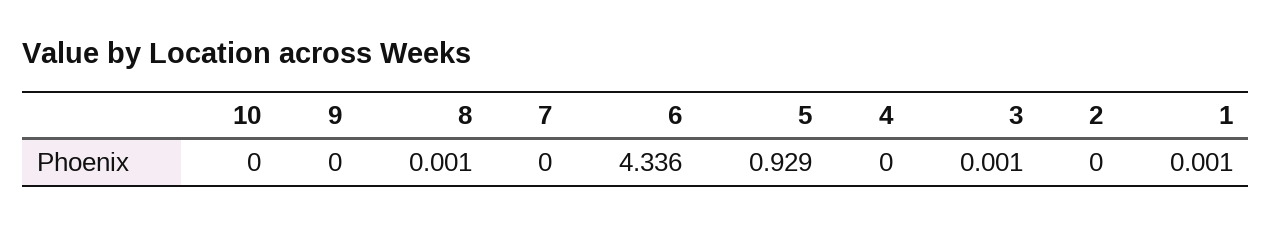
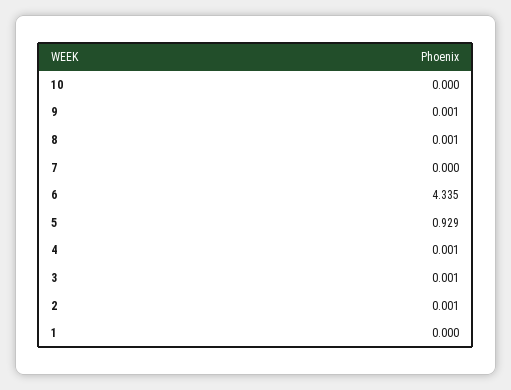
9: 0 -> 0.001
6: 4.336 -> 4.335
4: 0 -> 0.001
2: 0 -> 0.001
1: 0.001 -> 0

